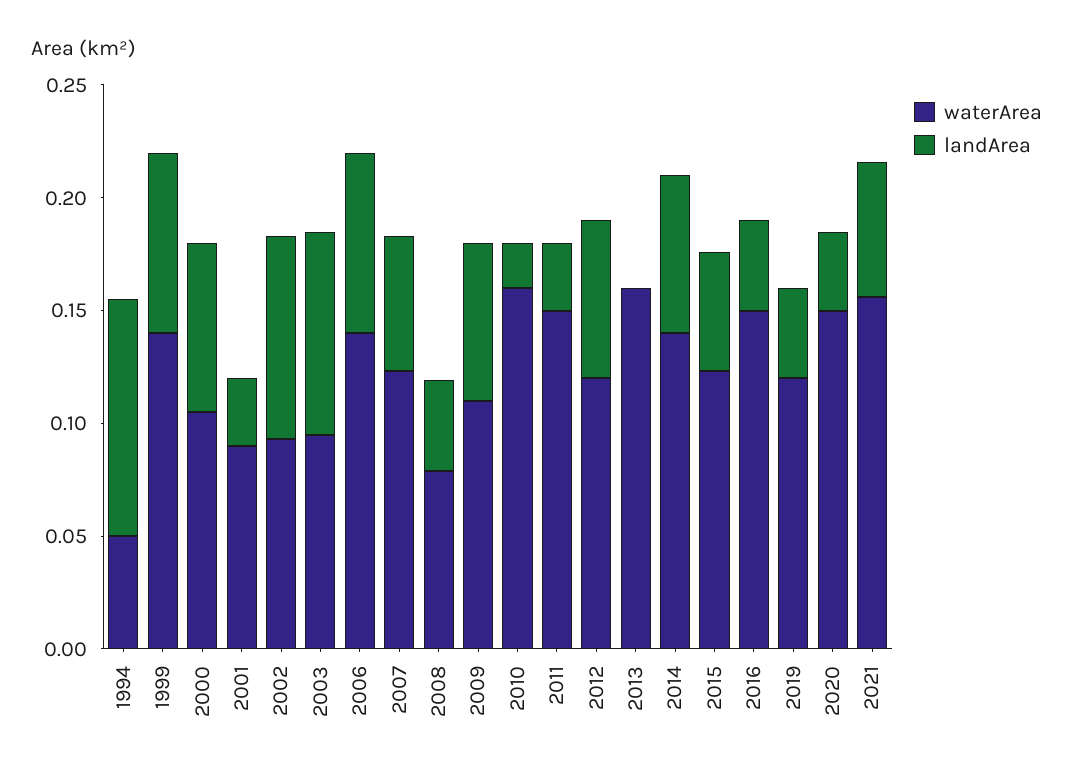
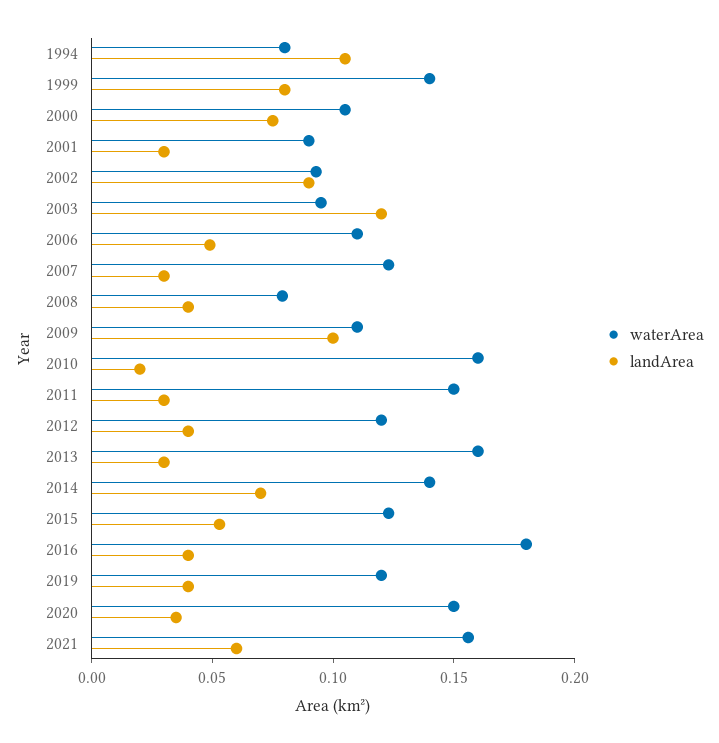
waterArea, 1994: 0.05 -> 0.08
landArea, 2003: 0.09 -> 0.12
waterArea, 2006: 0.14 -> 0.11
landArea, 2006: 0.08 -> 0.05
landArea, 2007: 0.06 -> 0.03
landArea, 2009: 0.07 -> 0.1
landArea, 2012: 0.07 -> 0.04
landArea, 2013: 0 -> 0.03
waterArea, 2016: 0.15 -> 0.18

